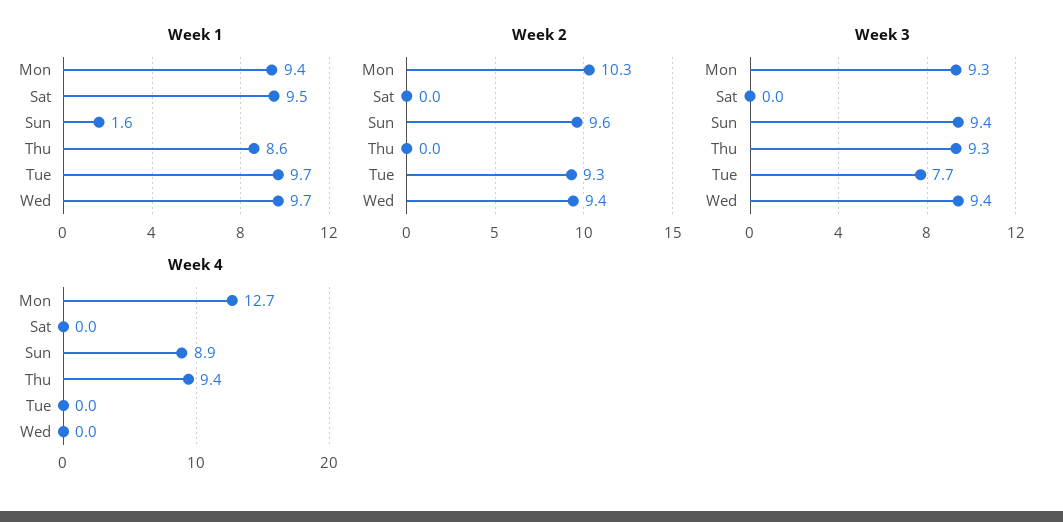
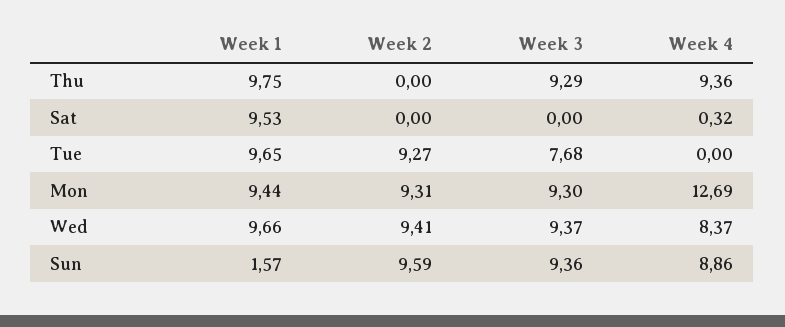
Week 1, Thu: 8.6 -> 9.75
Week 2, Mon: 10.3 -> 9.31
Week 4, Sat: 0 -> 0.32
Week 4, Wed: 0 -> 8.37

